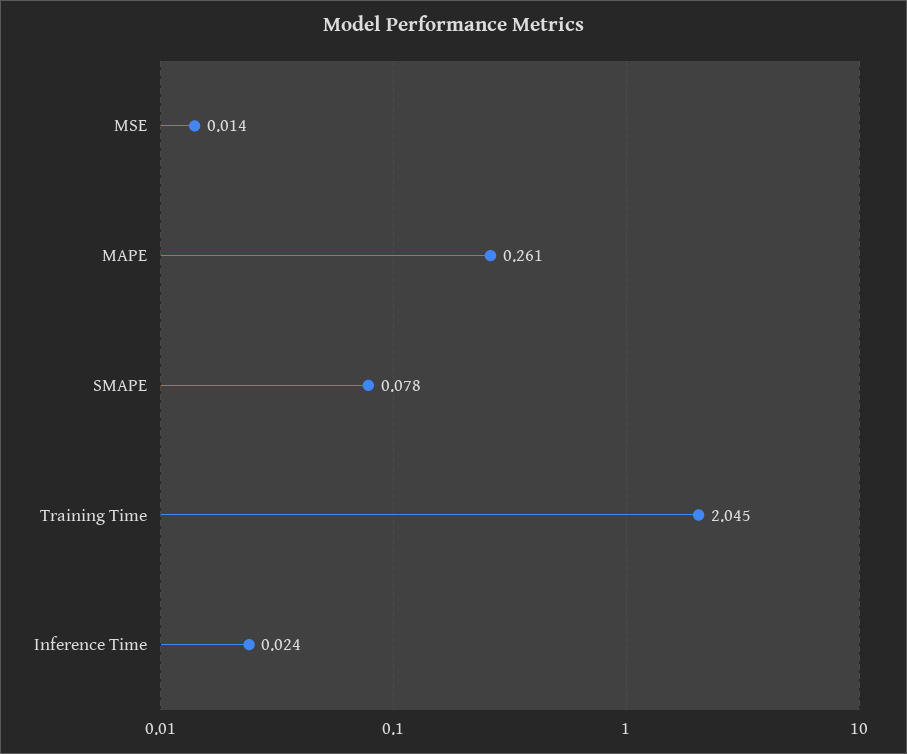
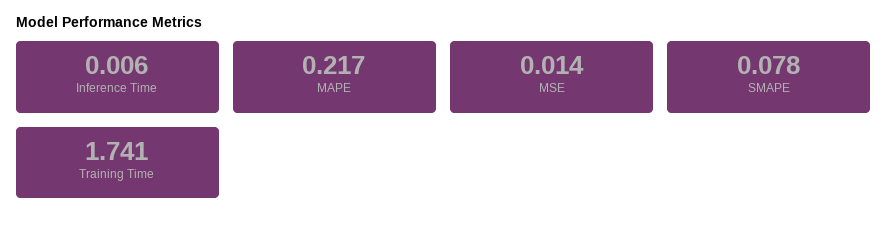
MAPE: 0.261 -> 0.217
Training Time: 2.045 -> 1.741
Inference Time: 0.024 -> 0.006

